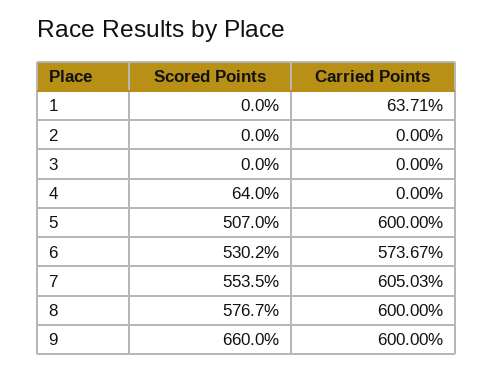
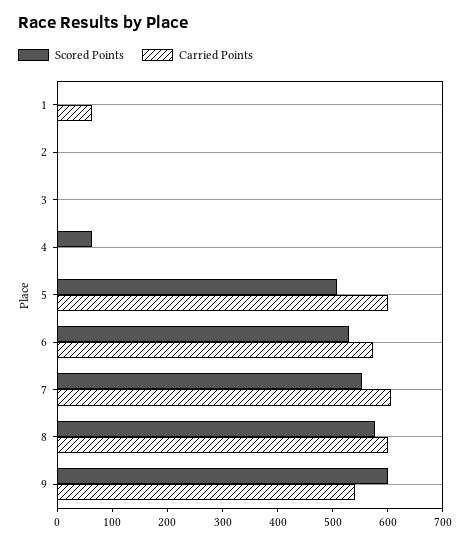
Scored Points, 9: 660 -> 600
Carried Points, 9: 600 -> 540

